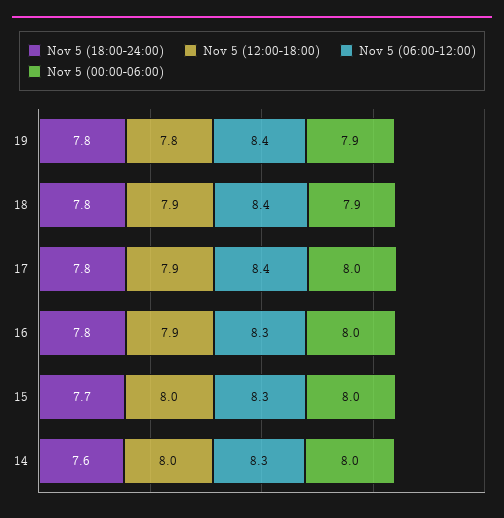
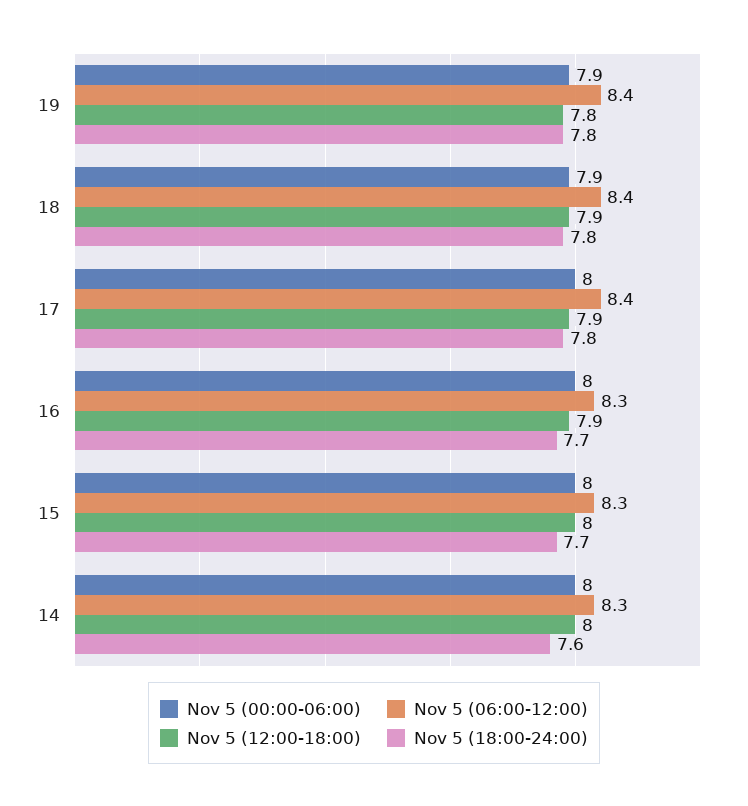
Nov 5 (18:00-24:00), 16: 7.8 -> 7.7

